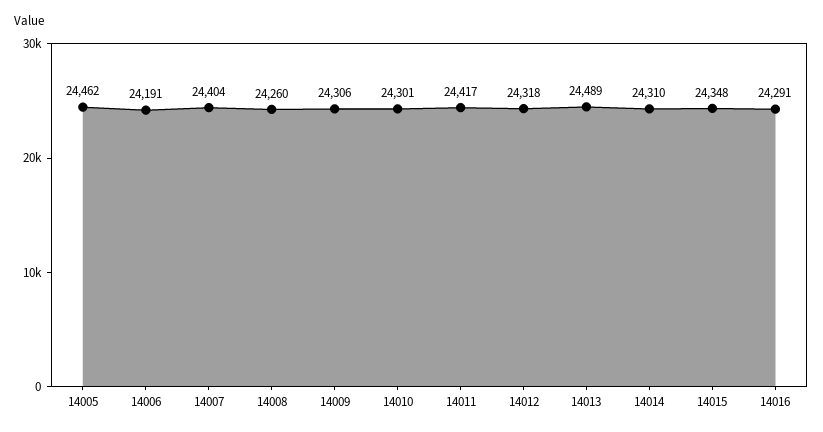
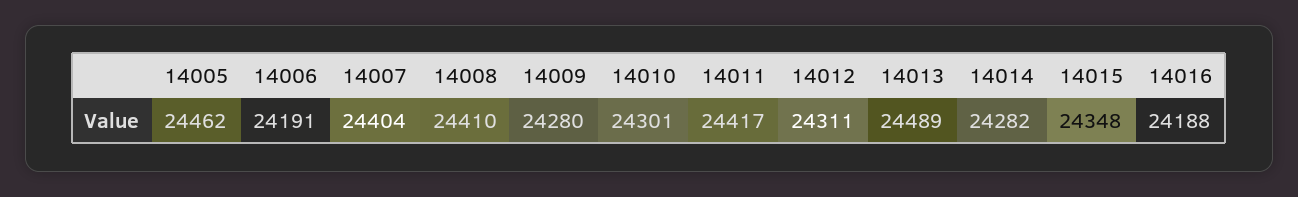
14008: 24260 -> 24410
14009: 24306 -> 24280
14012: 24318 -> 24311
14014: 24310 -> 24282
14016: 24291 -> 24188

